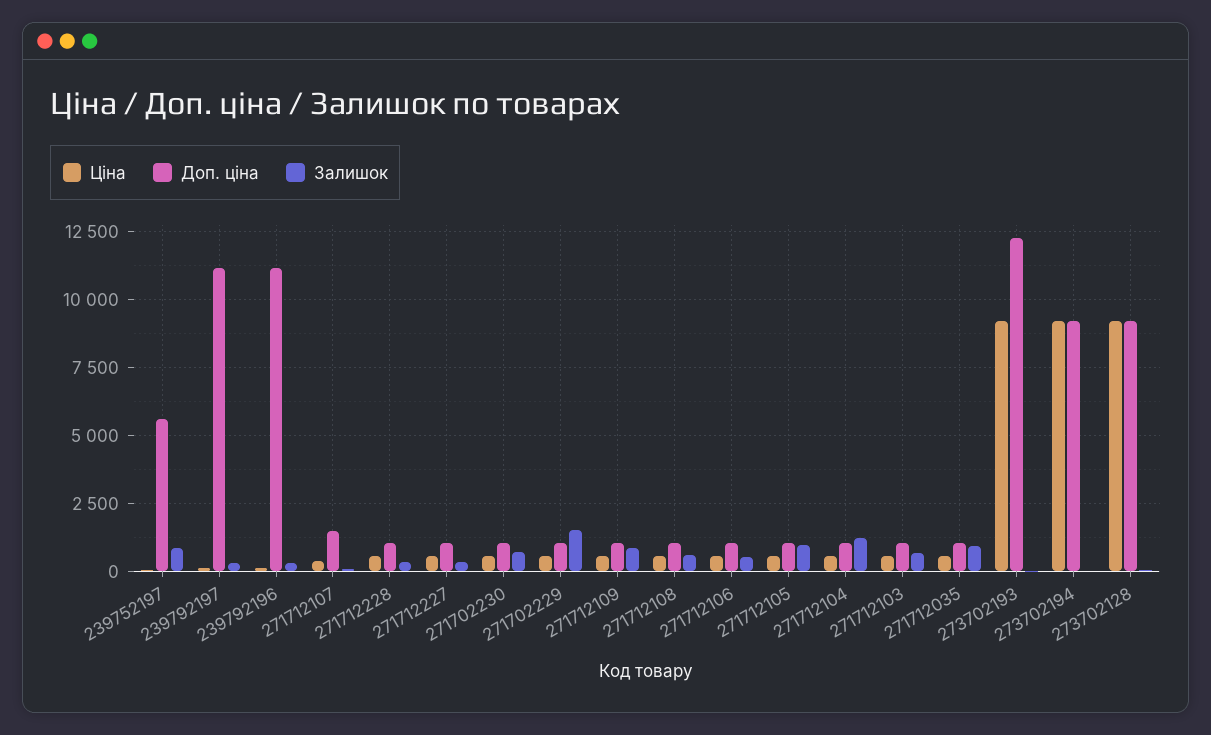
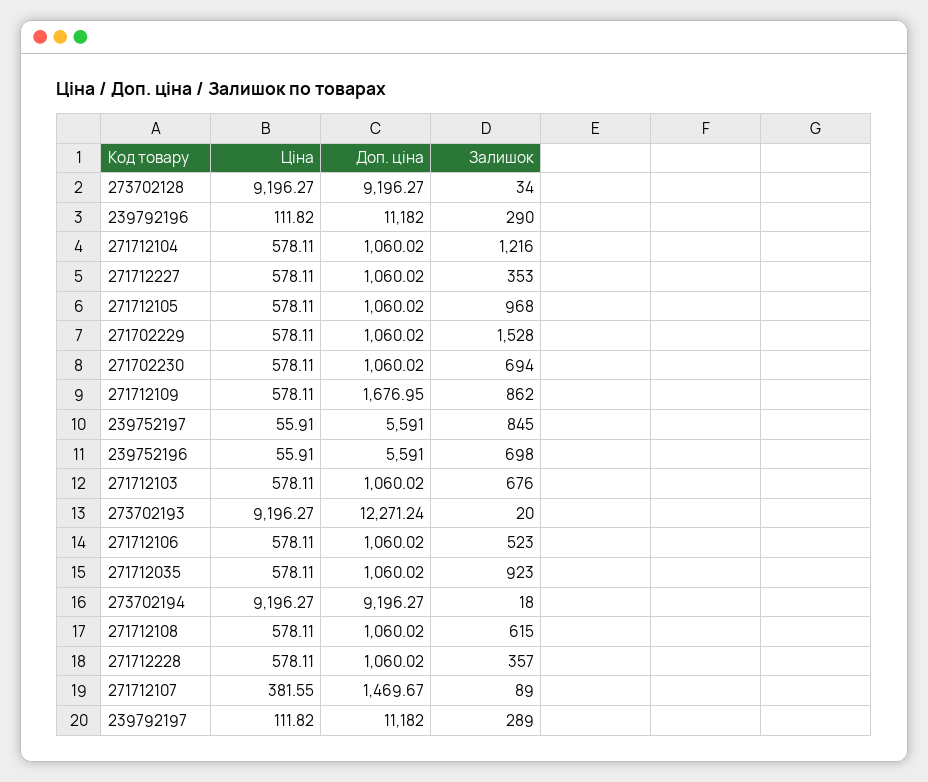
Доп. ціна, 271712109: 1000 -> 1676.95
Ціна, 239752196: none -> 55.91
Доп. ціна, 239752196: none -> 5591
Залишок, 239752196: none -> 698

